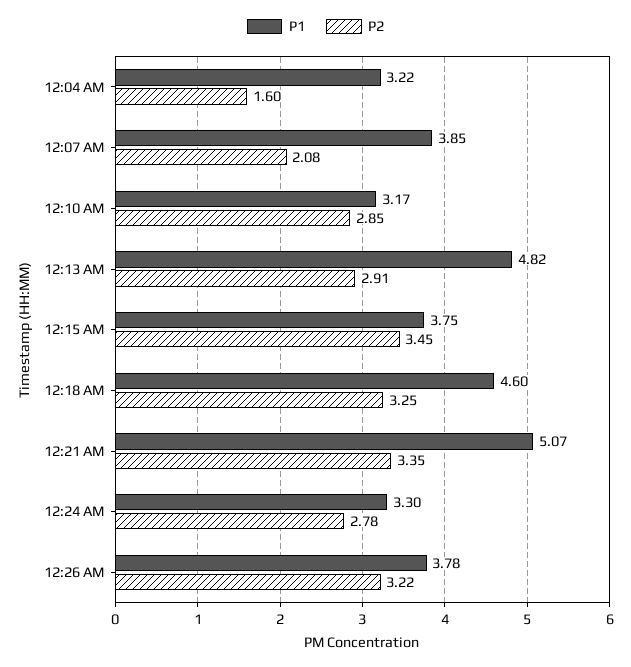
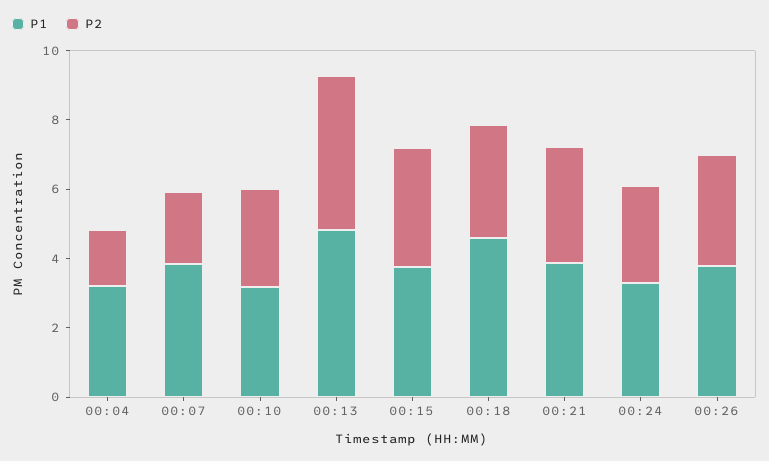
P2, 12:13 AM: 2.91 -> 4.5
P1, 12:21 AM: 5.07 -> 4

